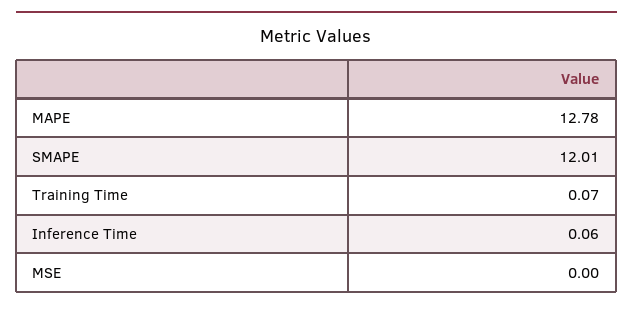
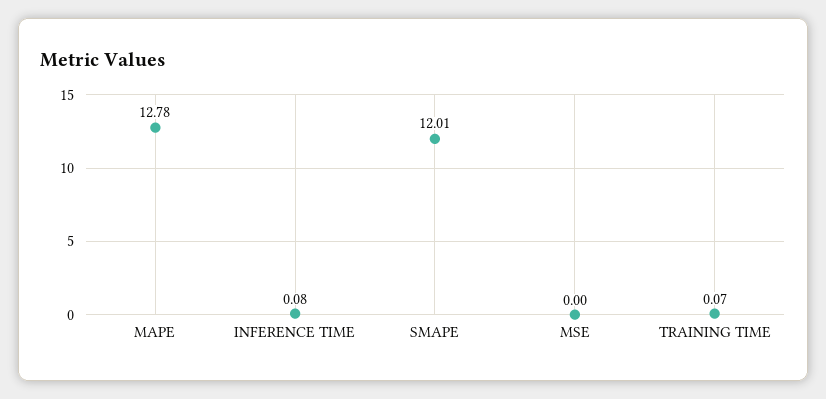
Inference Time: 0.06 -> 0.08

